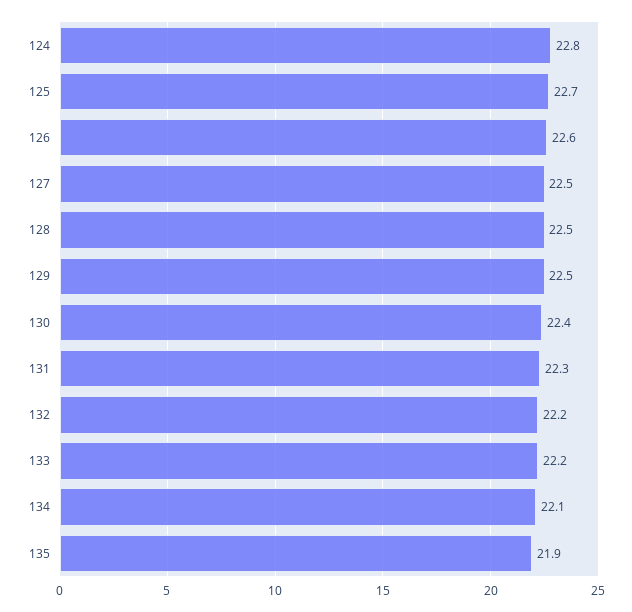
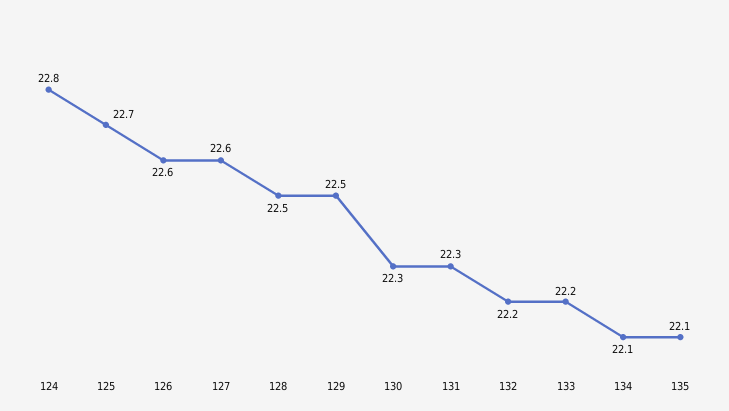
127: 22.5 -> 22.6
130: 22.4 -> 22.3
135: 21.9 -> 22.1

